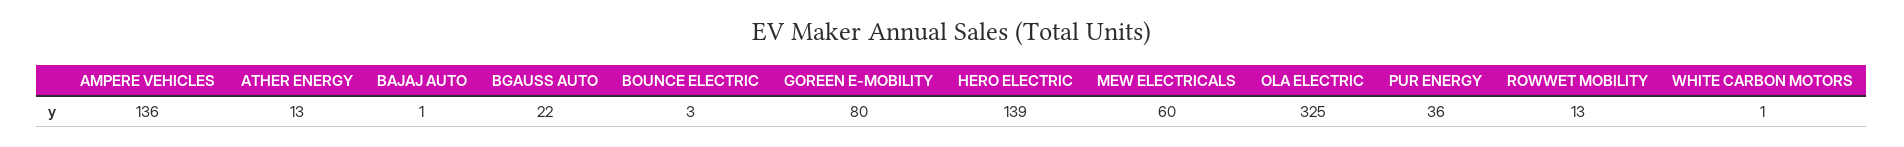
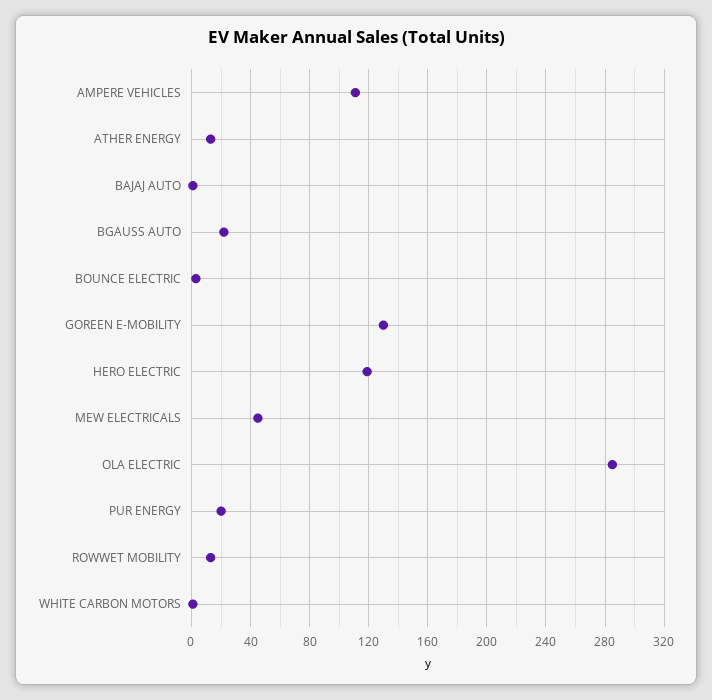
AMPERE VEHICLES: 136 -> 110
GOREEN E-MOBILITY: 80 -> 130
HERO ELECTRIC: 139 -> 120
MEW ELECTRICALS: 60 -> 45
OLA ELECTRIC: 325 -> 285
PUR ENERGY: 36 -> 20

